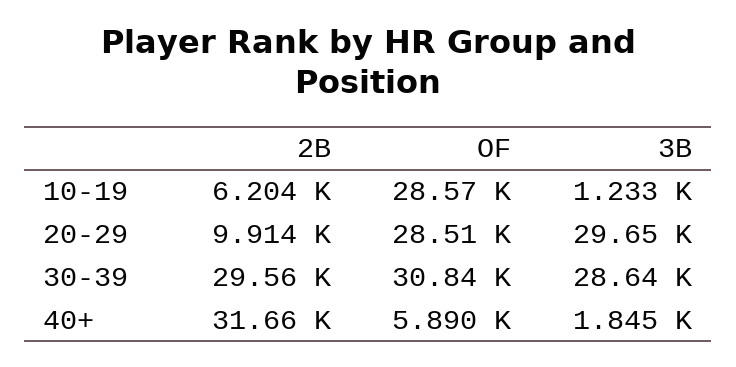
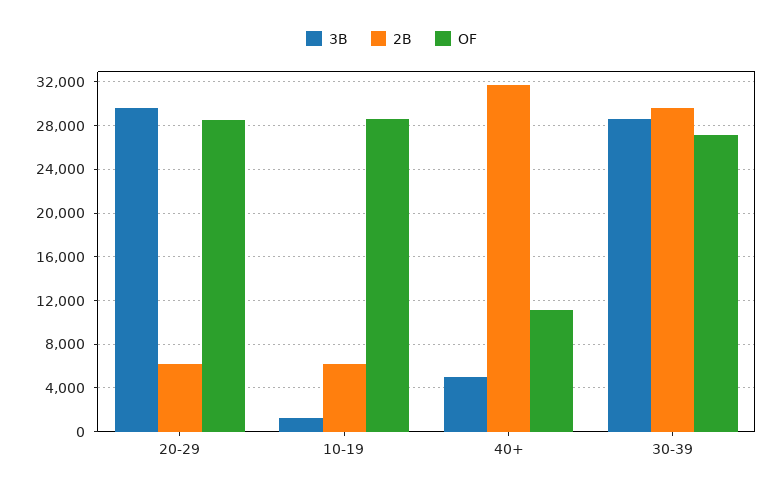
2B, 20-29: 9914 -> 6000
OF, 30-39: 30840 -> 27000
OF, 40+: 5890 -> 11000
3B, 40+: 1845 -> 5000

